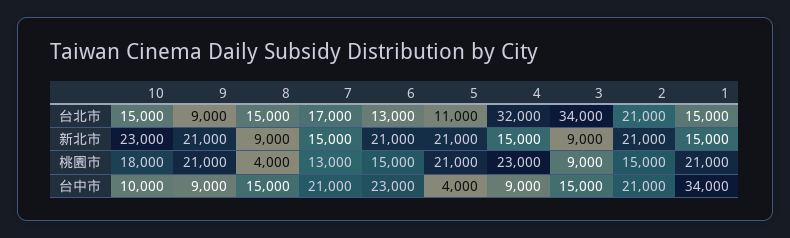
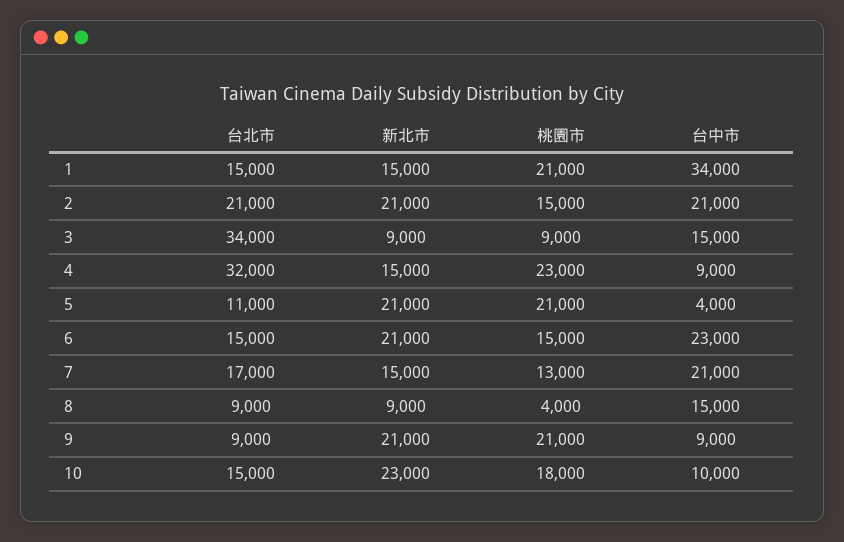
8, 台北市: 15000 -> 9000
6, 台北市: 13000 -> 15000

